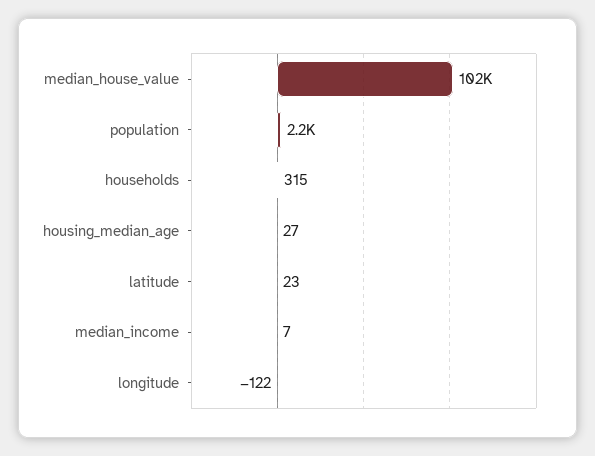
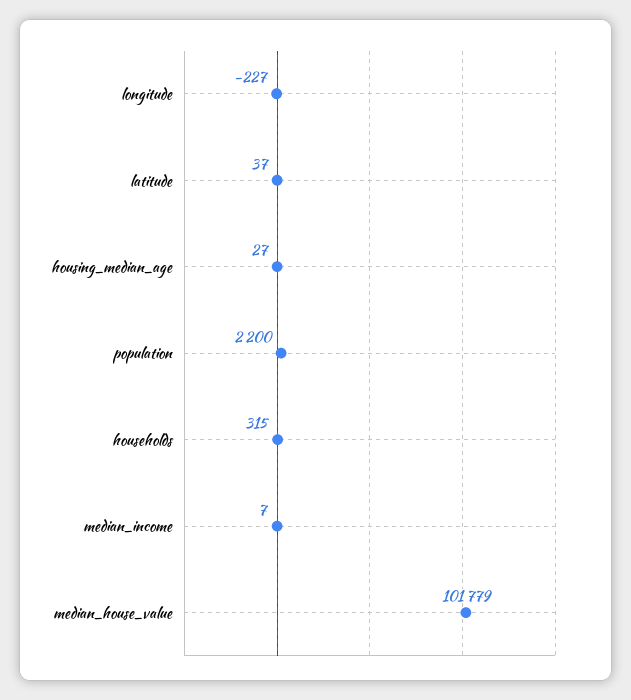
latitude: 23 -> 37
longitude: -122 -> -227

